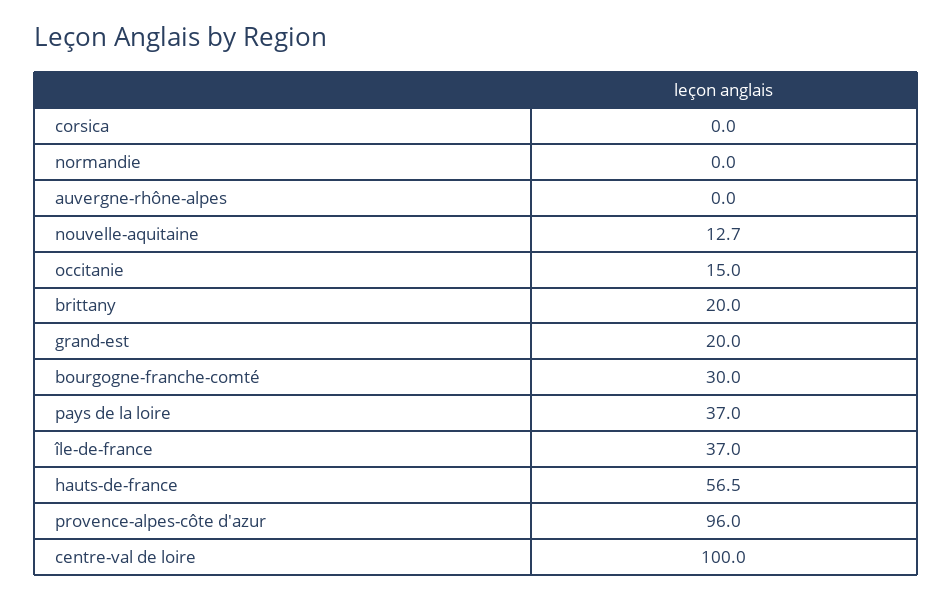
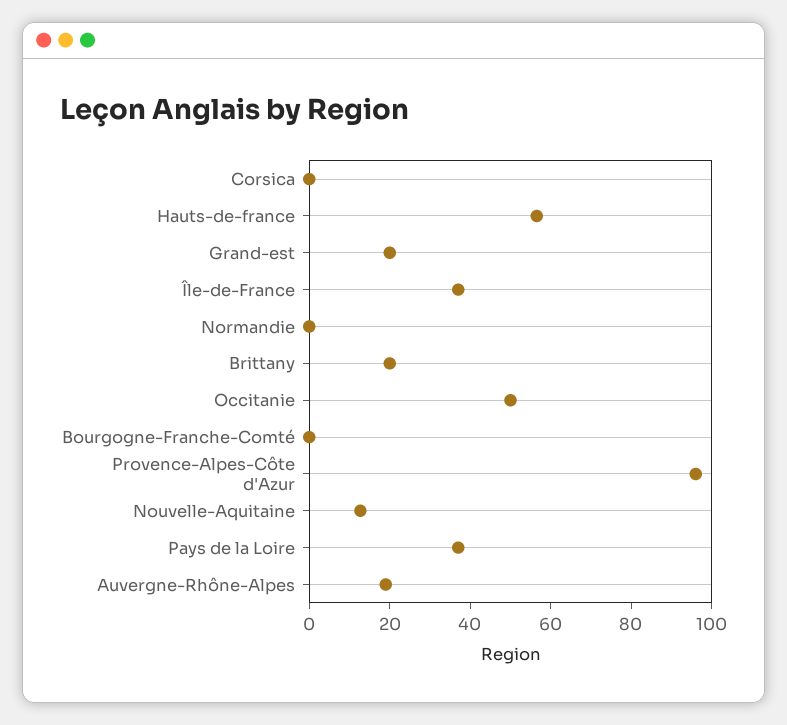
auvergne-rhône-alpes: 0 -> 20
occitanie: 15 -> 50
bourgogne-franche-comté: 30 -> 0
centre-val de loire: 100 -> none

